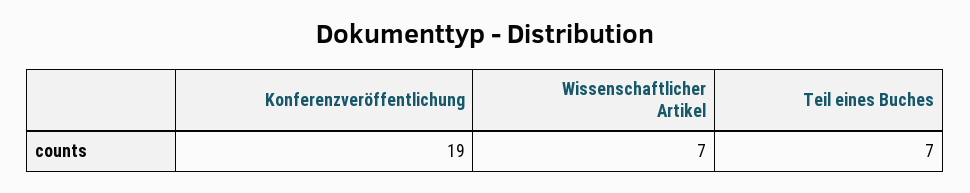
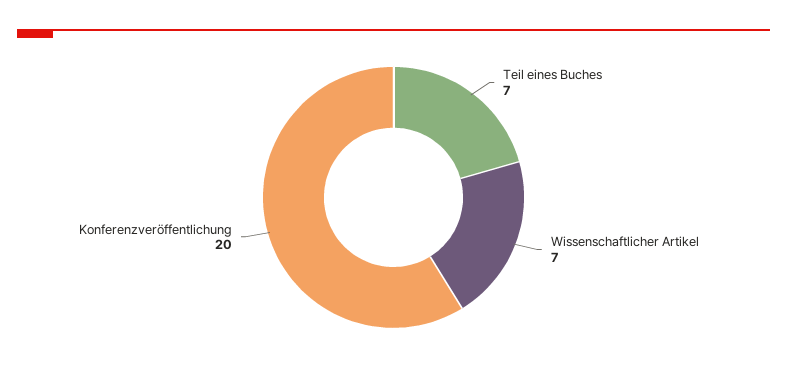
Konferenzveröffentlichung: 19 -> 20

